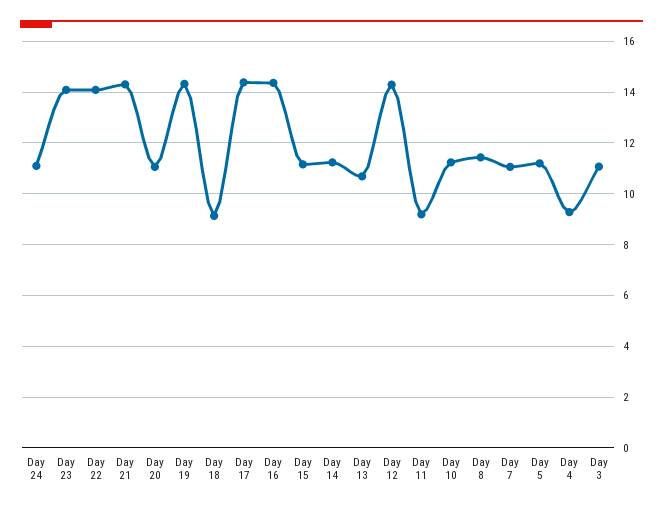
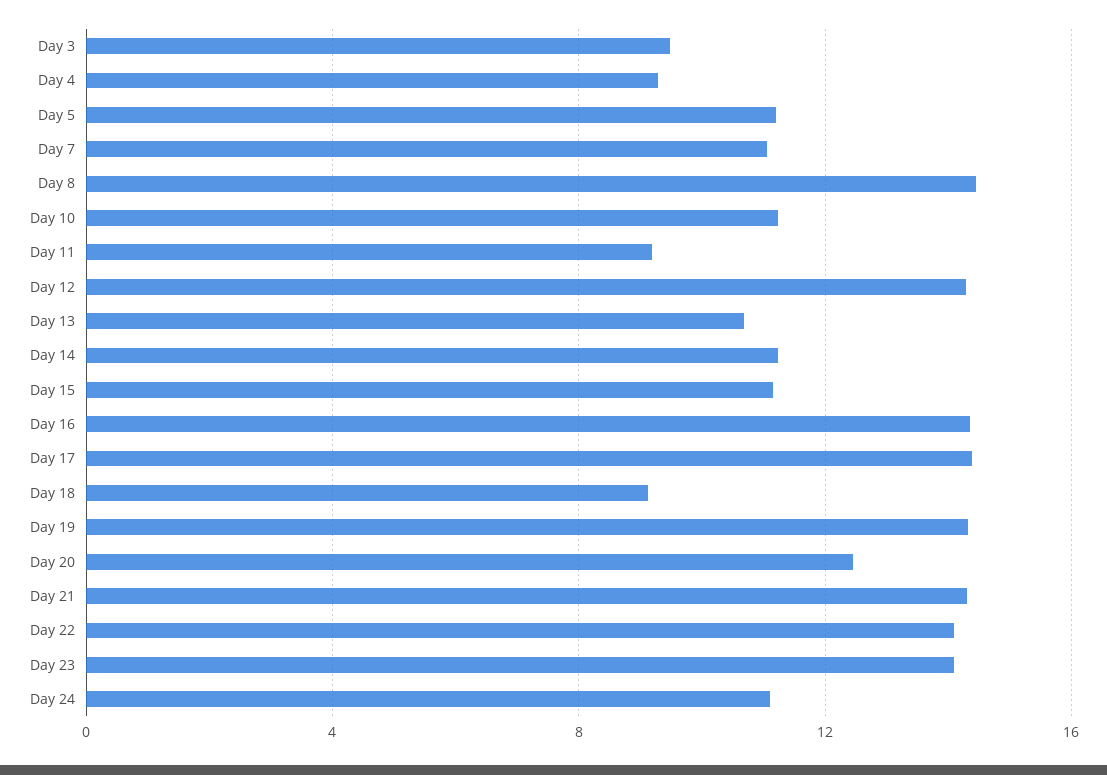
Day 20: 11 -> 12.5
Day 8: 11.5 -> 14.5
Day 3: 11 -> 9.5

